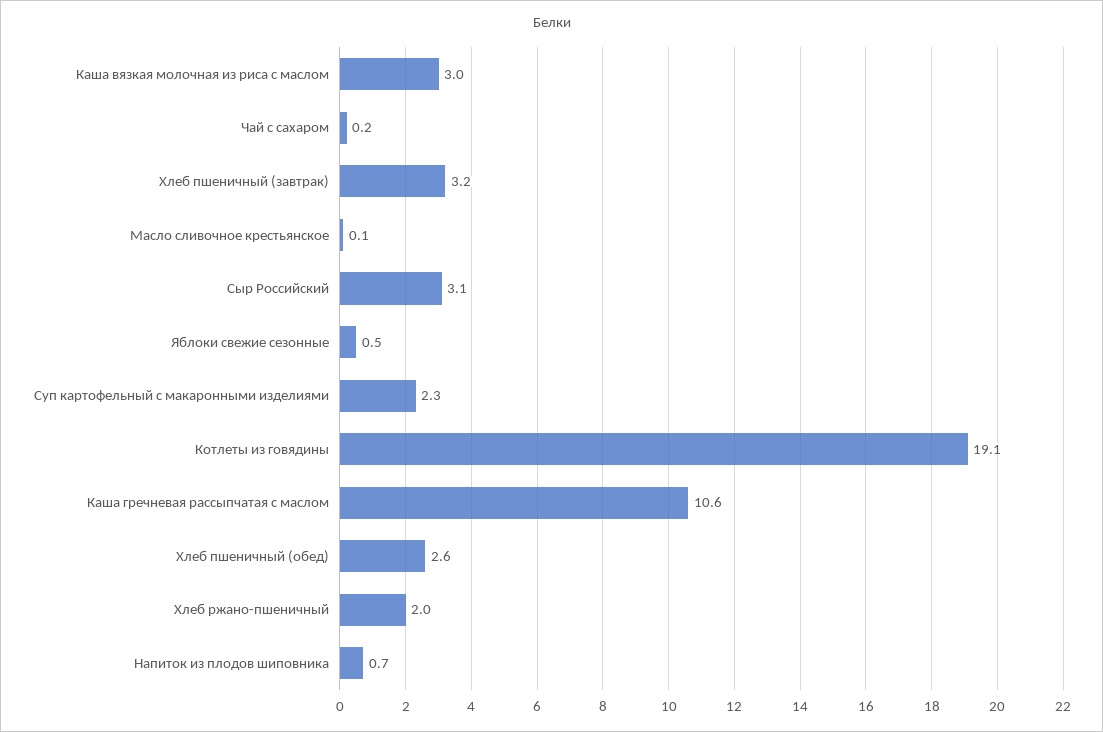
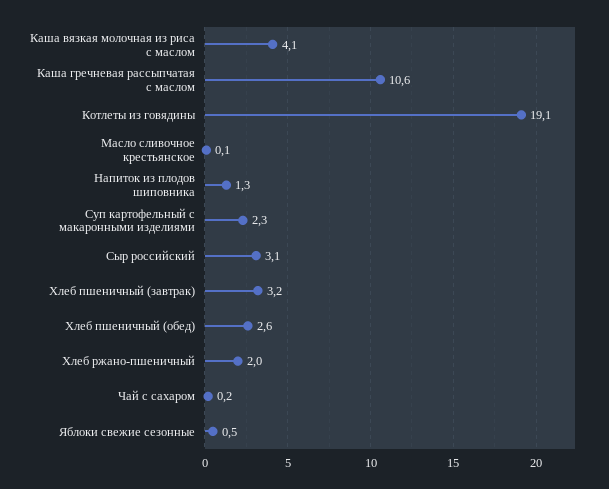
Каша вязкая молочная из риса с маслом: 3 -> 4.1
Напиток из плодов шиповника: 0.7 -> 1.3

